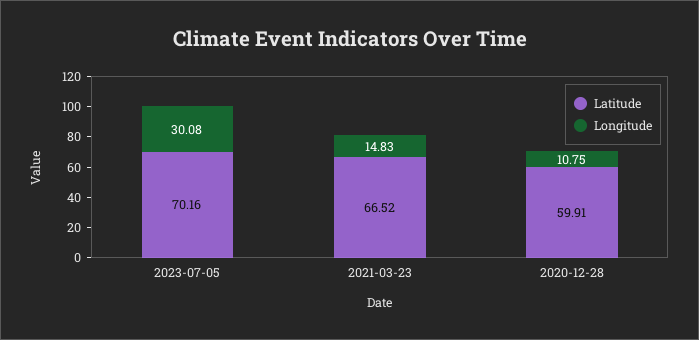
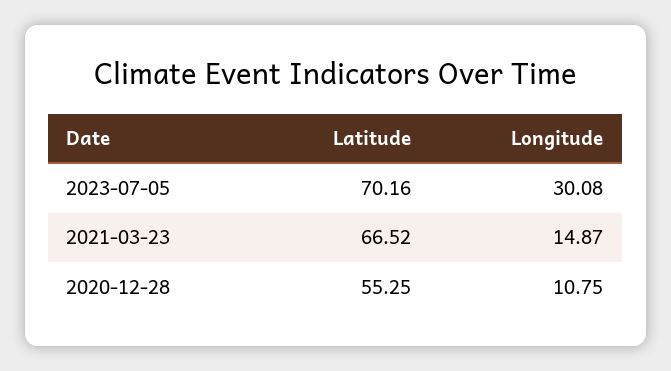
Longitude, 2021-03-23: 14.83 -> 14.87
Latitude, 2020-12-28: 59.91 -> 55.25

